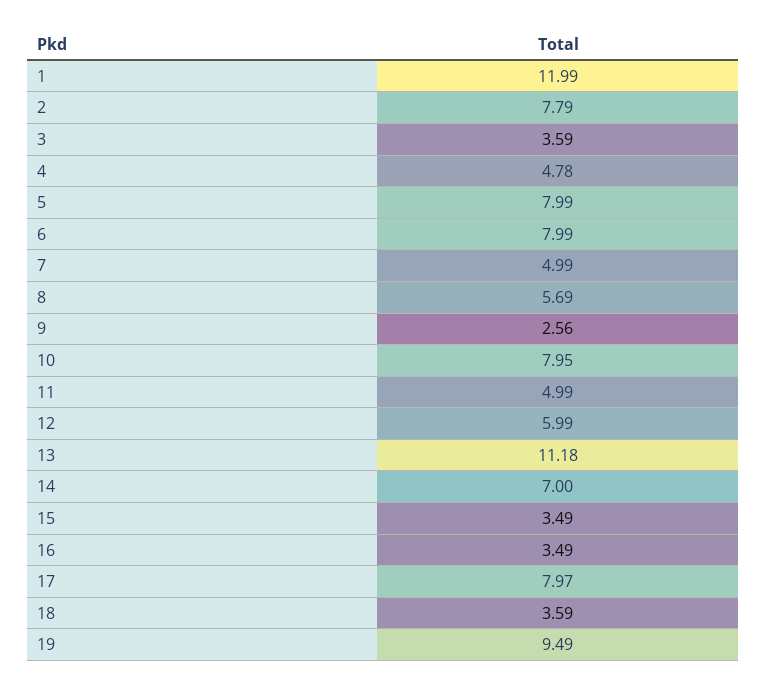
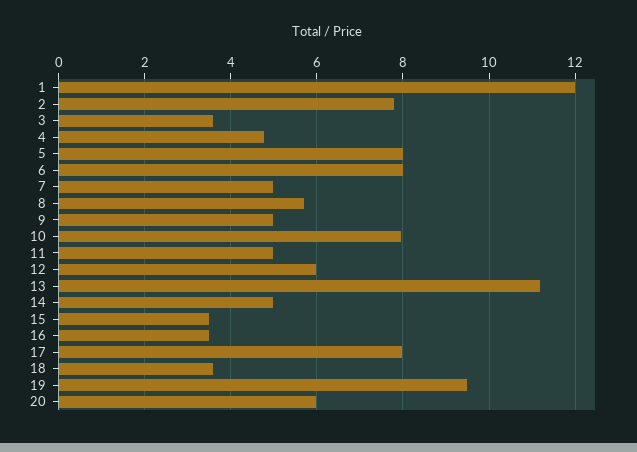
9: 2.56 -> 5
14: 7 -> 5
20: none -> 6

